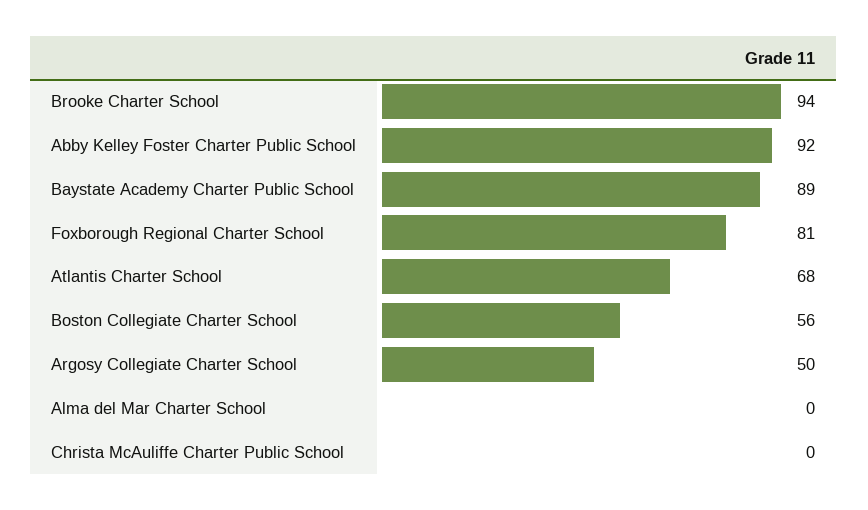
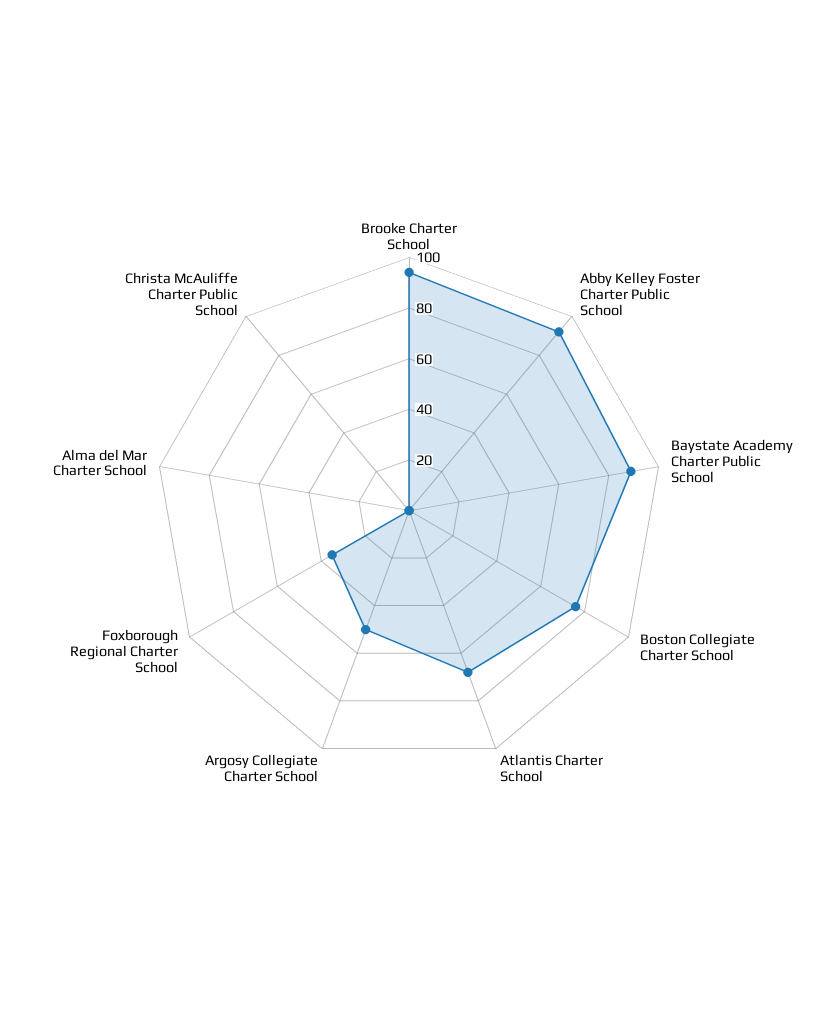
Foxborough Regional Charter School: 81 -> 35
Boston Collegiate Charter School: 56 -> 75

